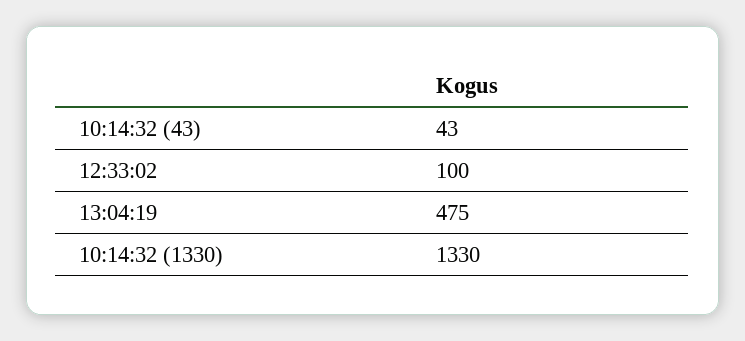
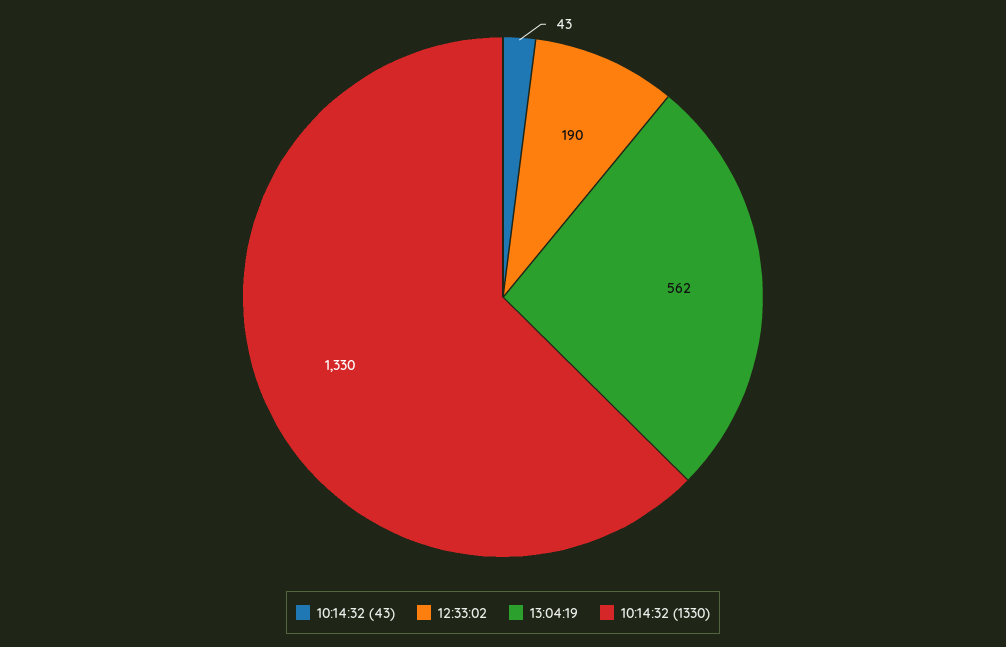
12:33:02: 100 -> 190
13:04:19: 475 -> 562

